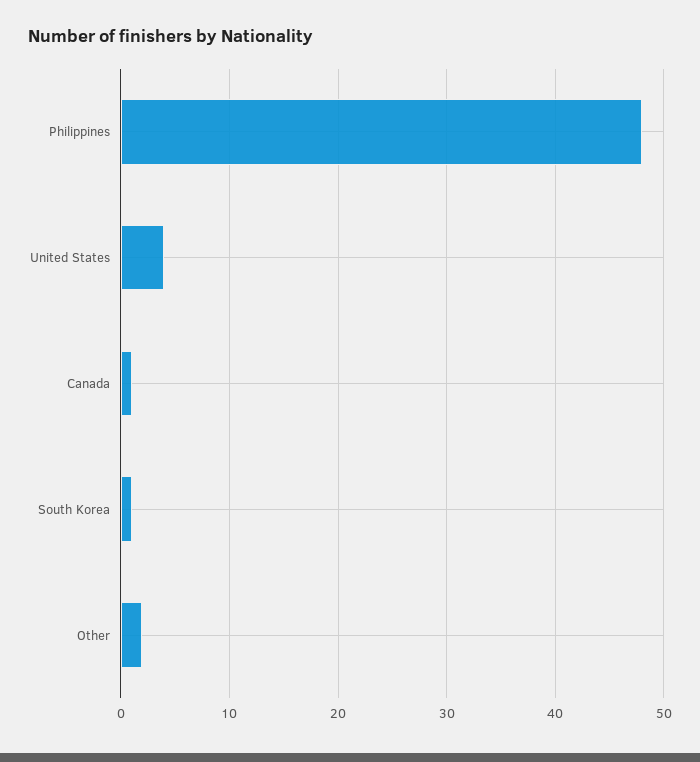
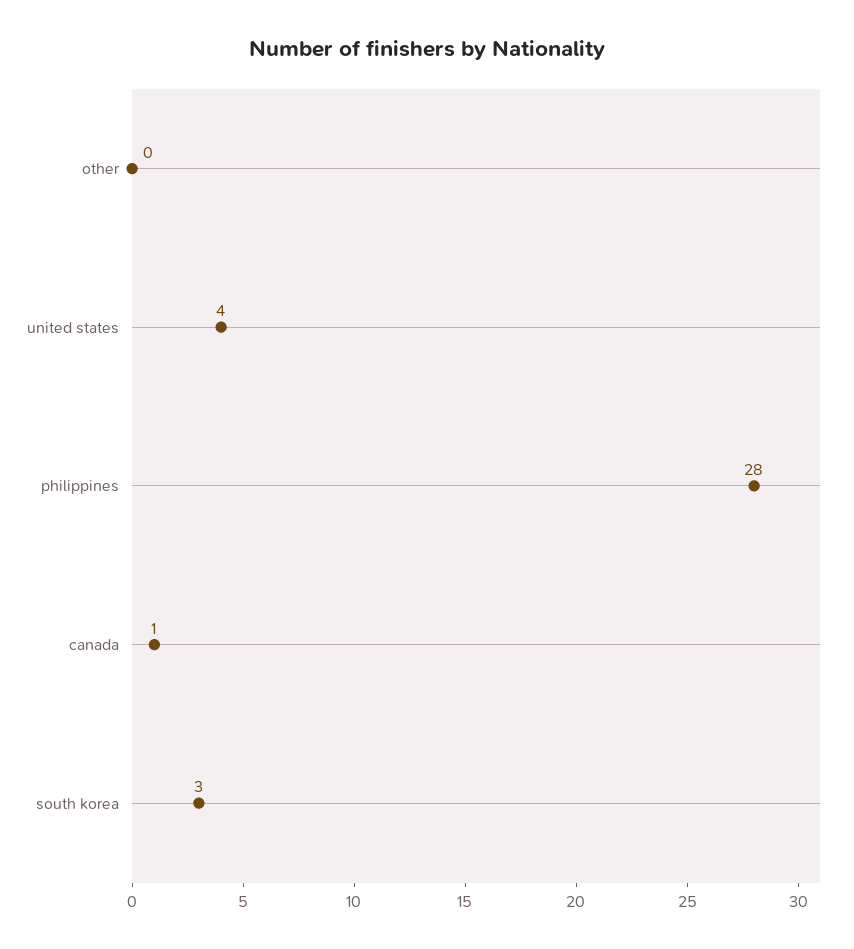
Philippines: 48 -> 28
South Korea: 1 -> 3
Other: 2 -> 0

